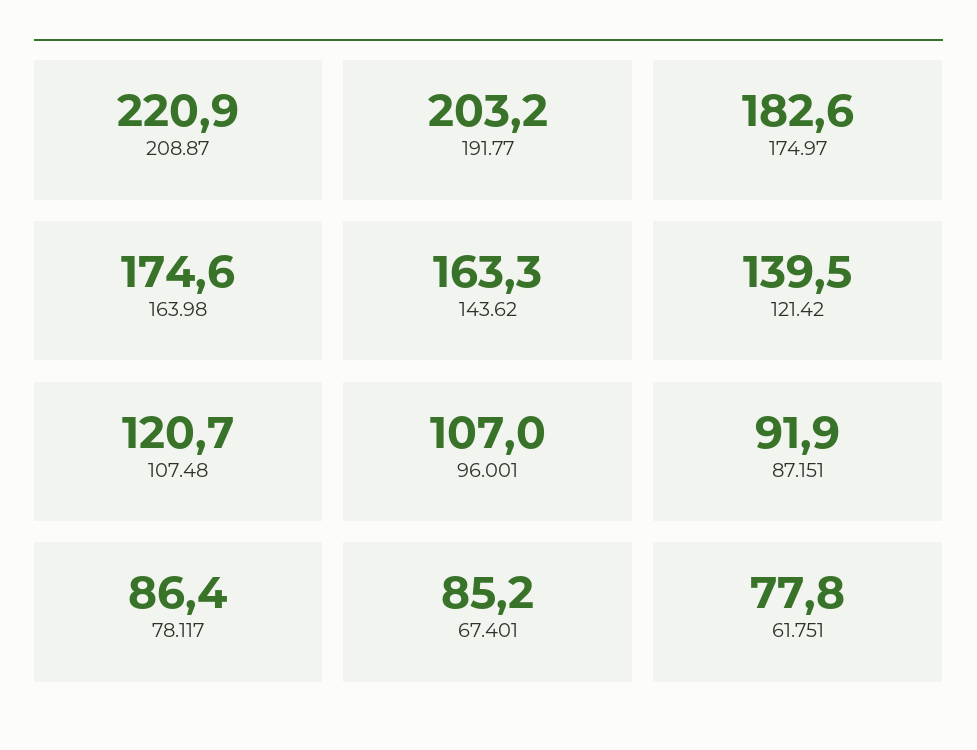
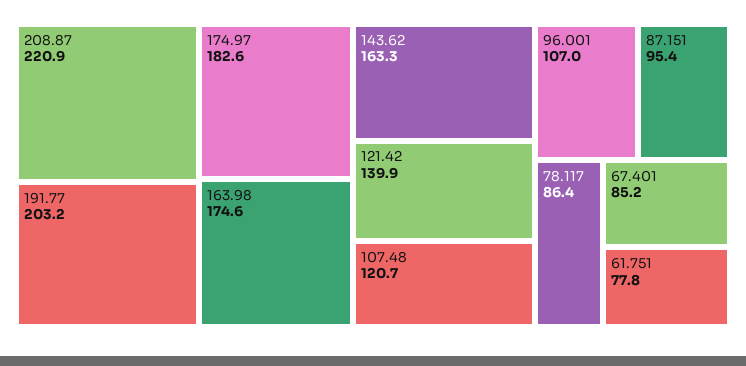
121.42: 139.5 -> 139.9
87.151: 91.9 -> 95.4

